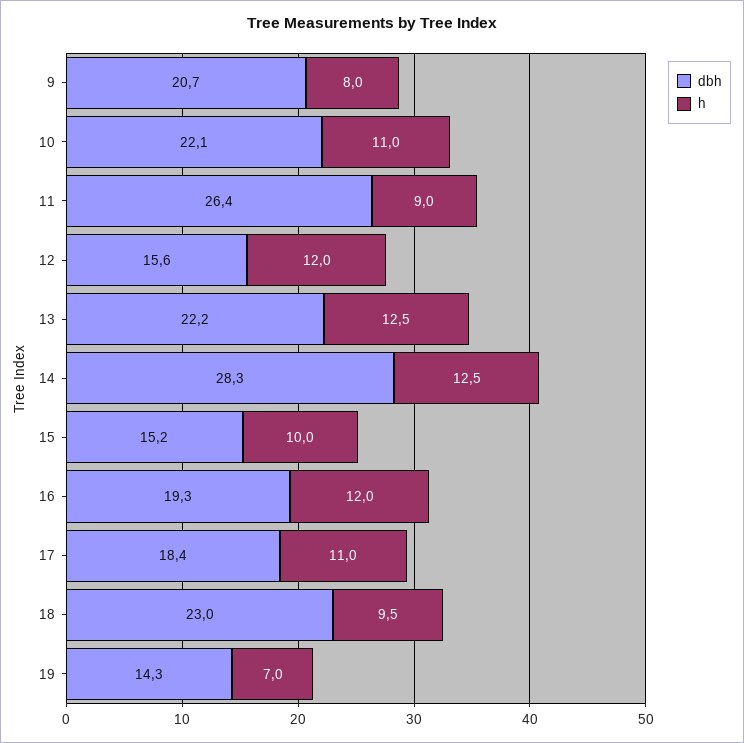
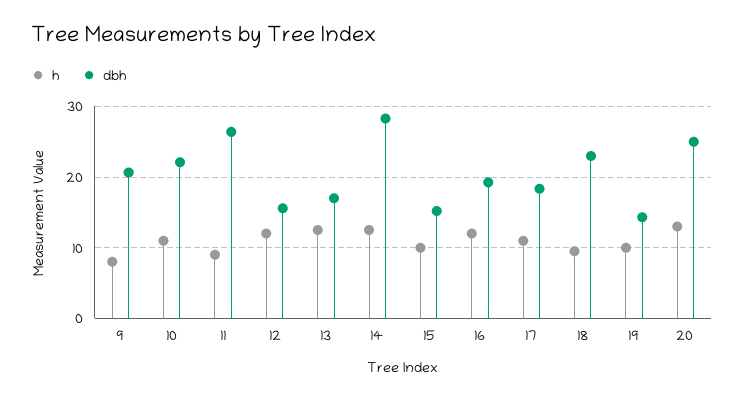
dbh, 13: 22.2 -> 17
h, 19: 7 -> 10
h, 20: none -> 13
dbh, 20: none -> 25

